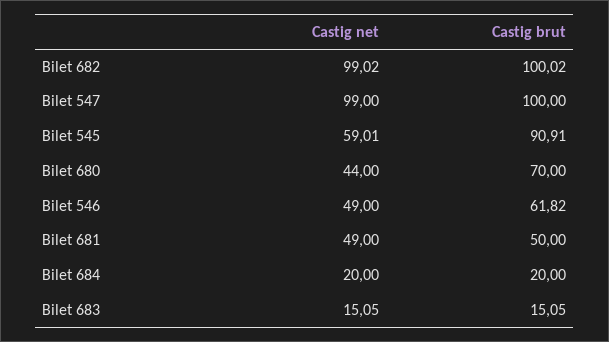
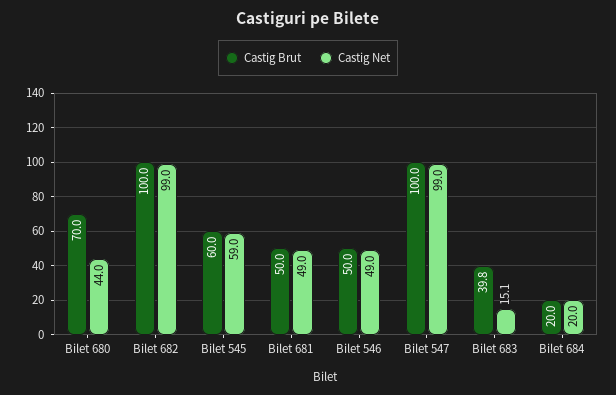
Castig brut, Bilet 545: 90.91 -> 60
Castig brut, Bilet 546: 61.82 -> 50
Castig brut, Bilet 683: 15.05 -> 39.8

